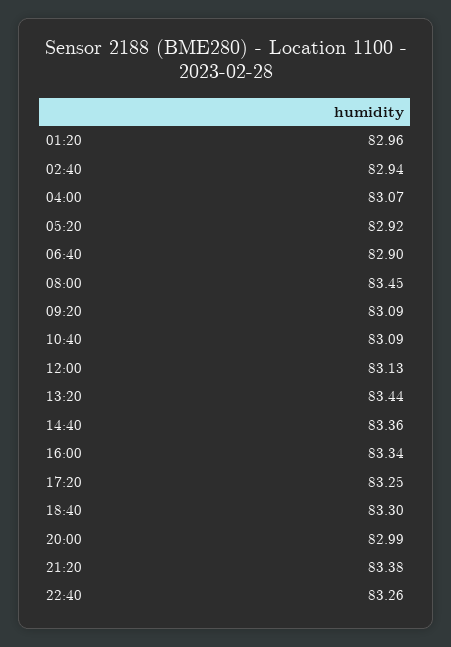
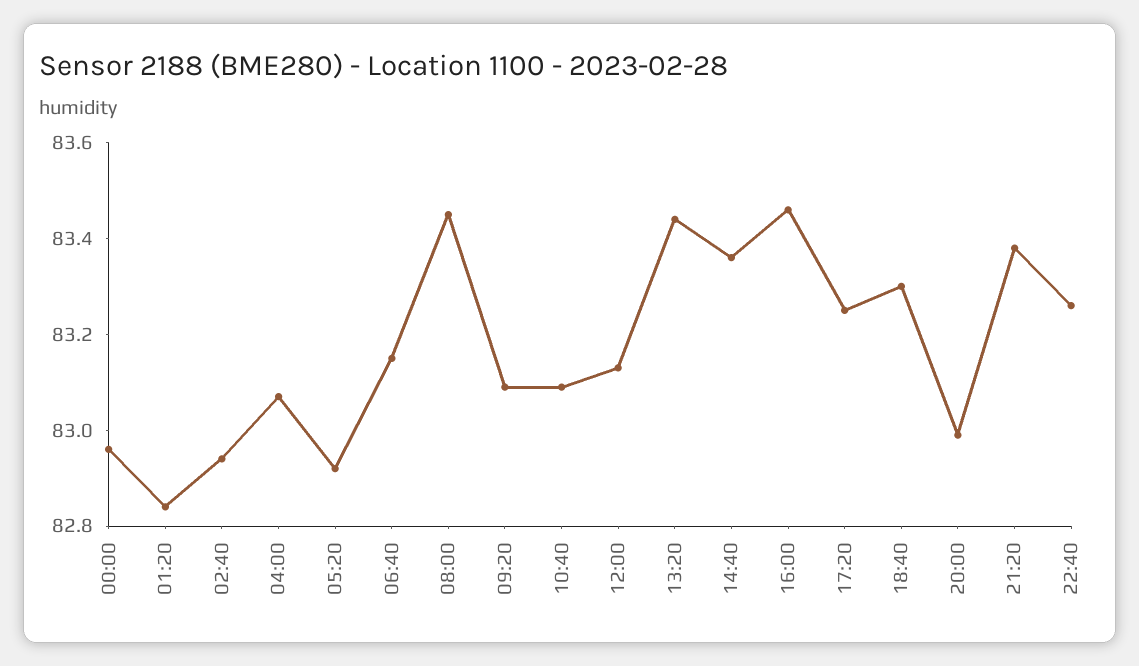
01:20: 82.96 -> 82.85
06:40: 82.9 -> 83.15
16:00: 83.34 -> 83.45
00:00: none -> 82.95

